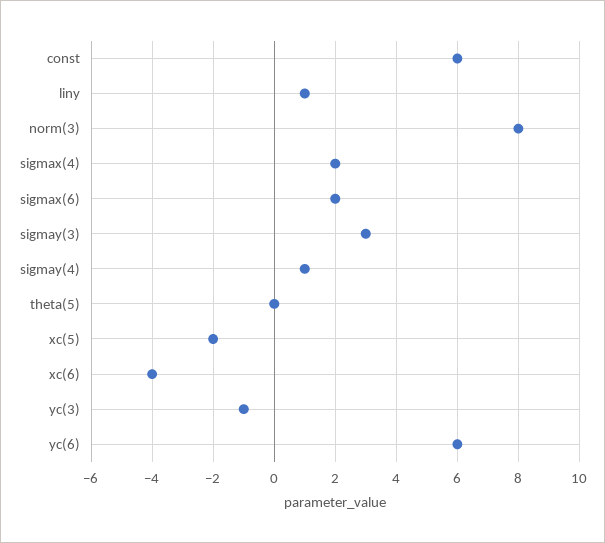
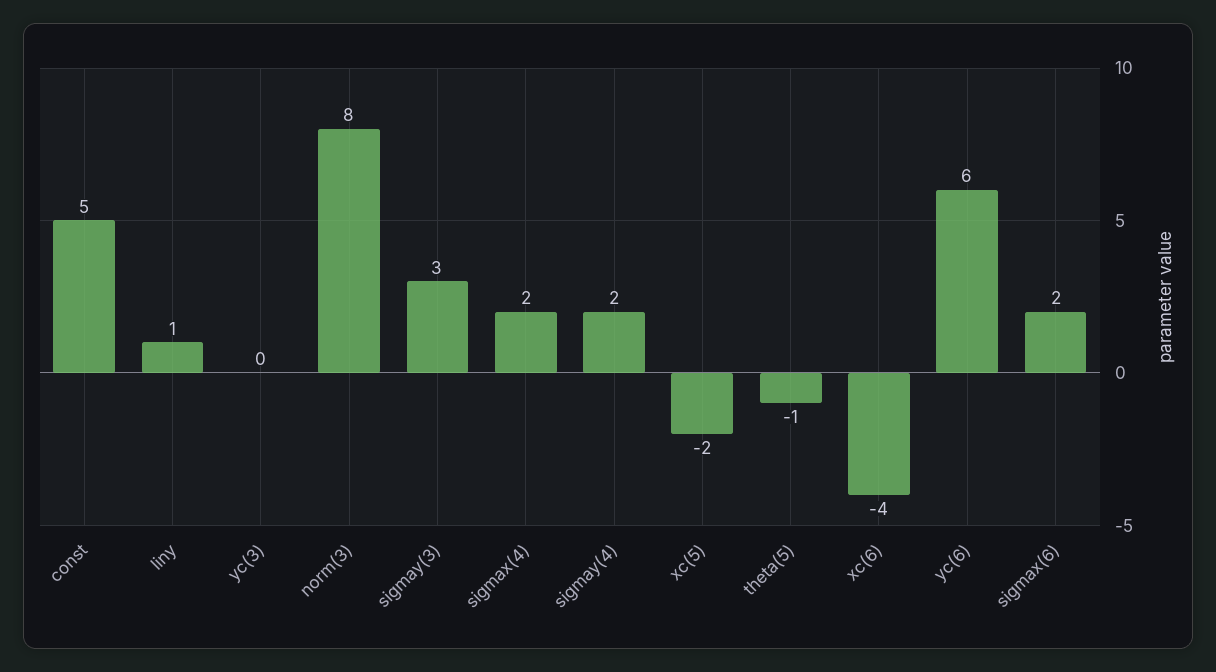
const: 6 -> 5
sigmay(4): 1 -> 2
theta(5): 0 -> -1
yc(3): -1 -> 0

